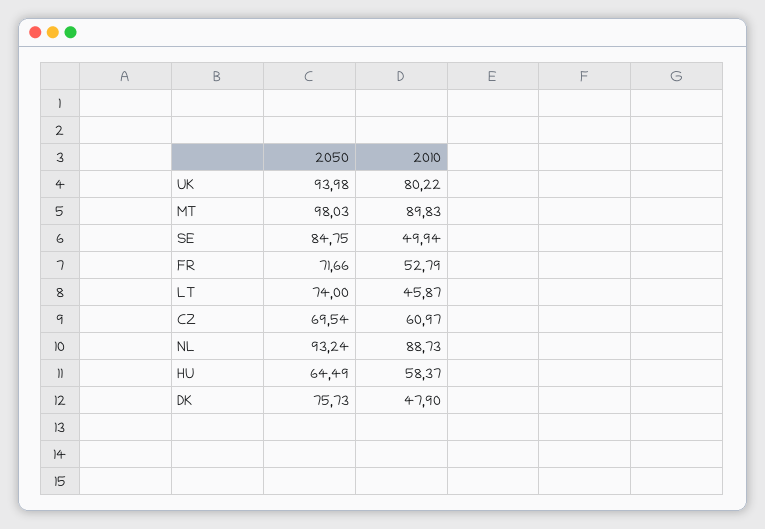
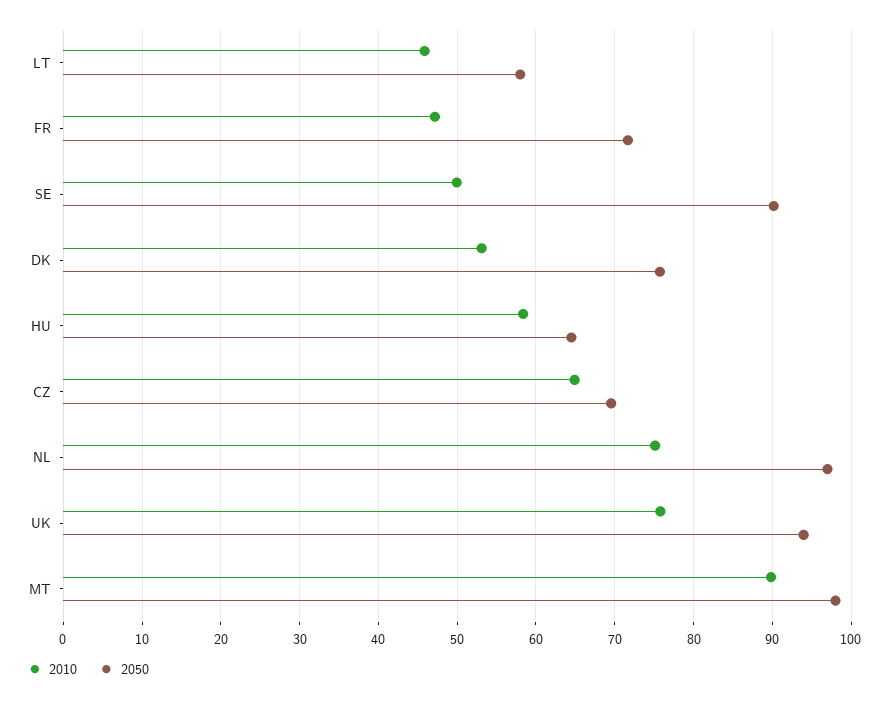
2010, UK: 80.22 -> 76
2050, SE: 84.75 -> 90
2010, FR: 52.79 -> 47
2050, LT: 74 -> 58
2010, CZ: 60.97 -> 65
2050, NL: 93.24 -> 97
2010, NL: 88.73 -> 75
2010, DK: 47.9 -> 53

